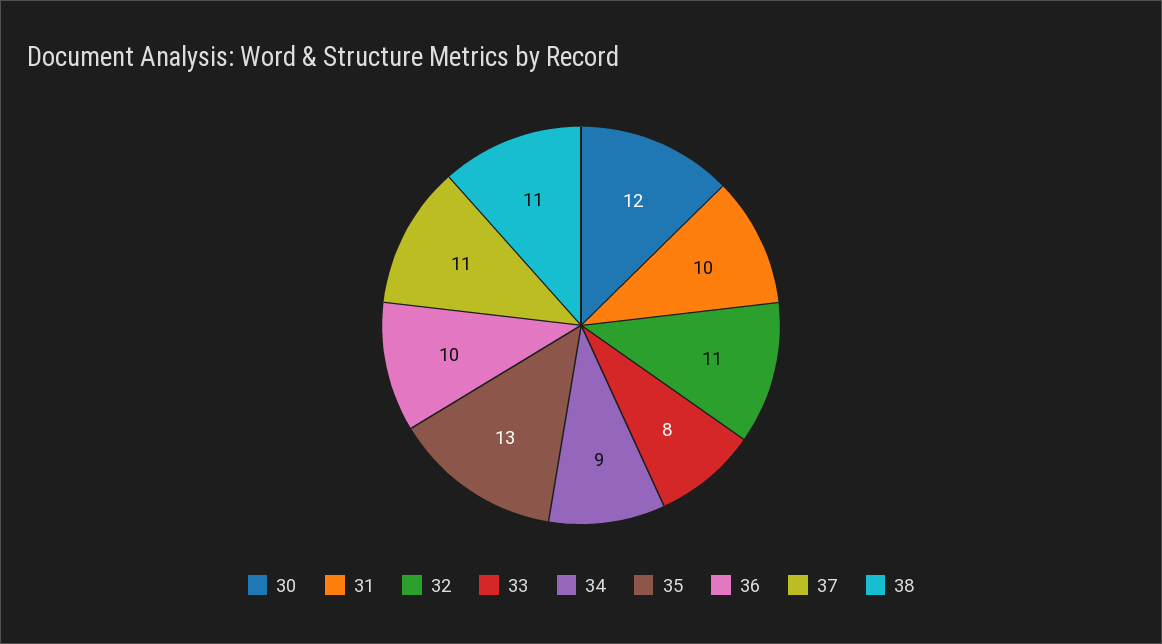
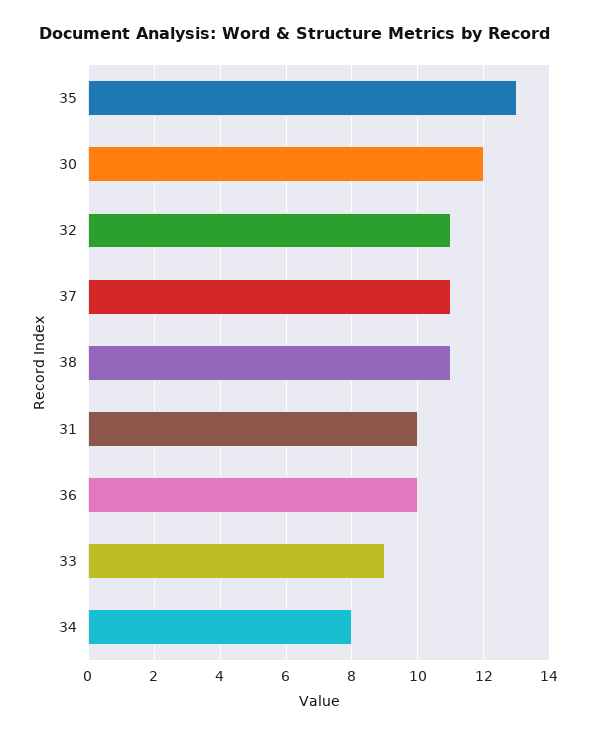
33: 8 -> 9
34: 9 -> 8

